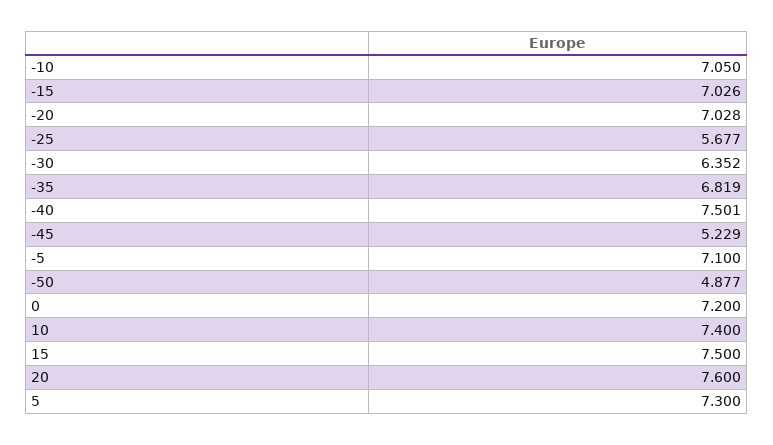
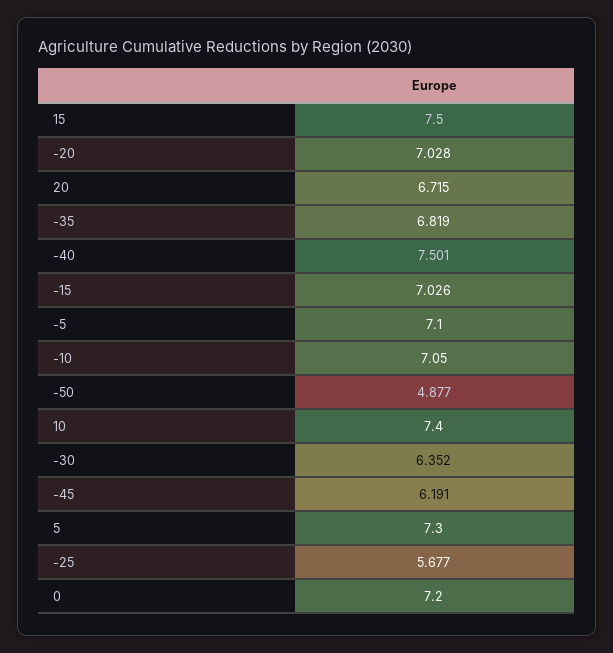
-45: 5.229 -> 6.191
20: 7.6 -> 6.715

